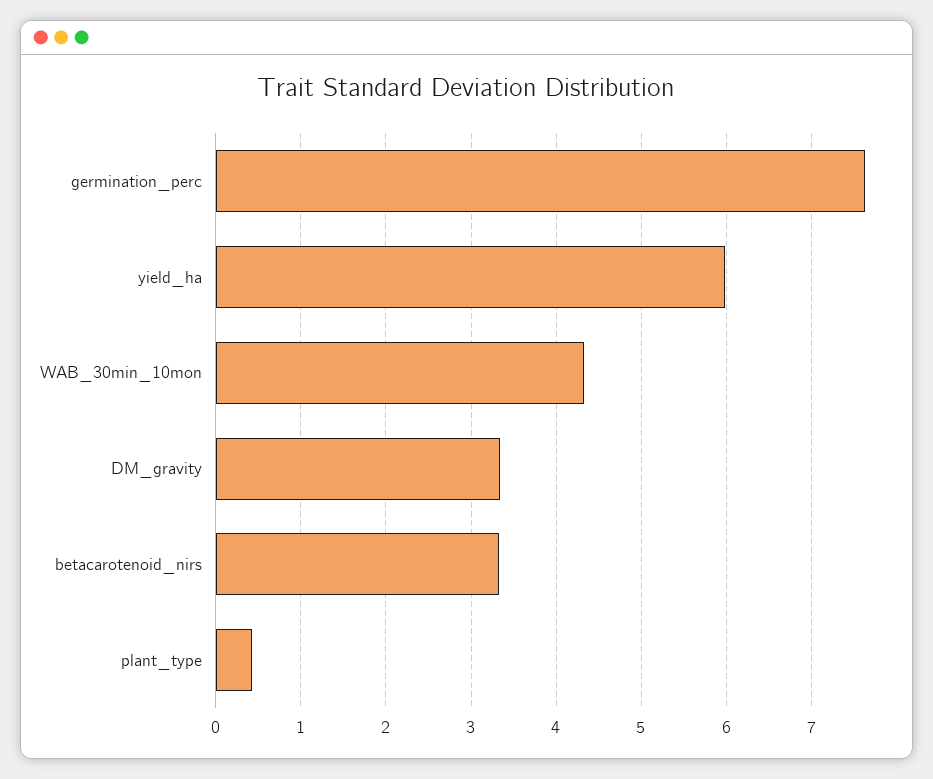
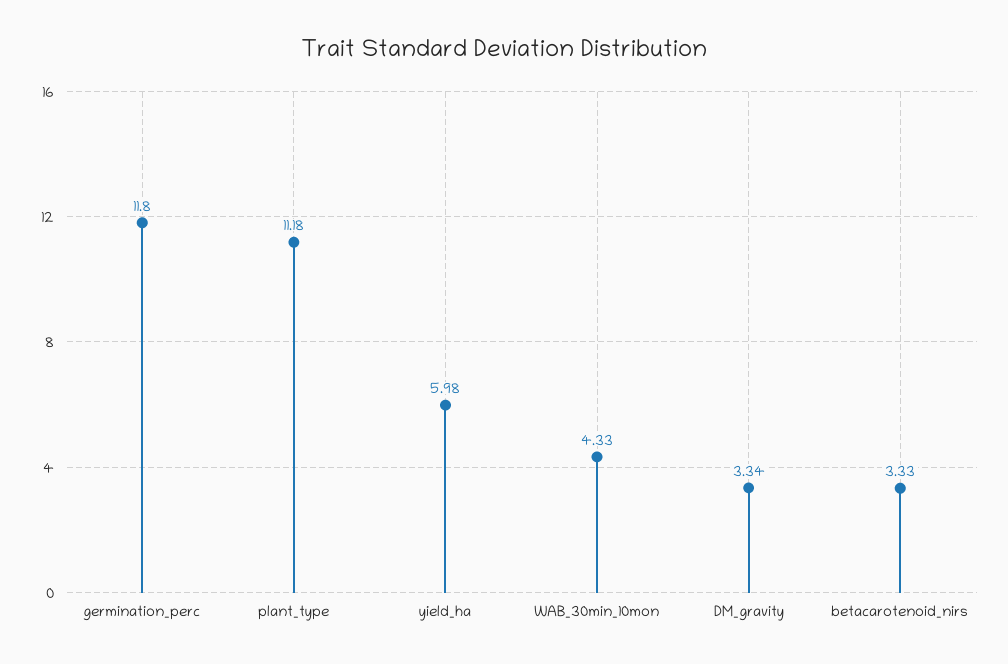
germination_perc: 7.6 -> 11.8
plant_type: 0.4 -> 11.18

